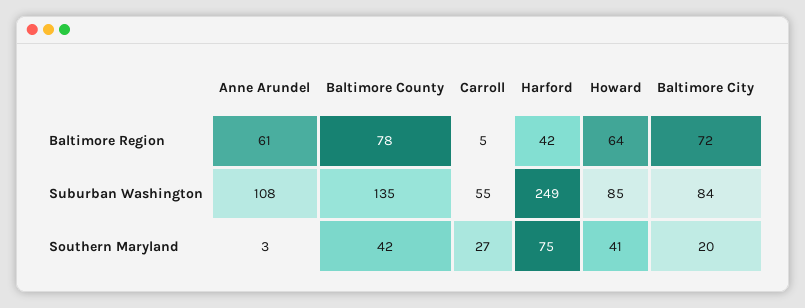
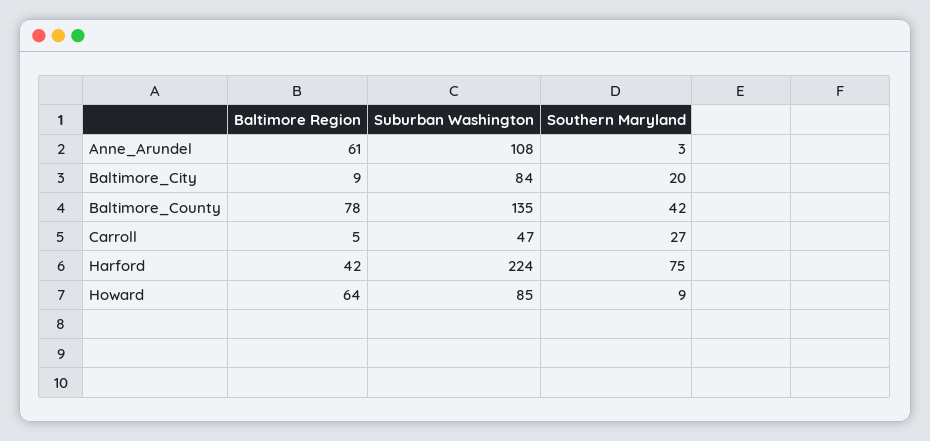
Baltimore City, Baltimore Region: 72 -> 9
Carroll, Suburban Washington: 55 -> 47
Harford, Suburban Washington: 249 -> 224
Howard, Southern Maryland: 41 -> 9

